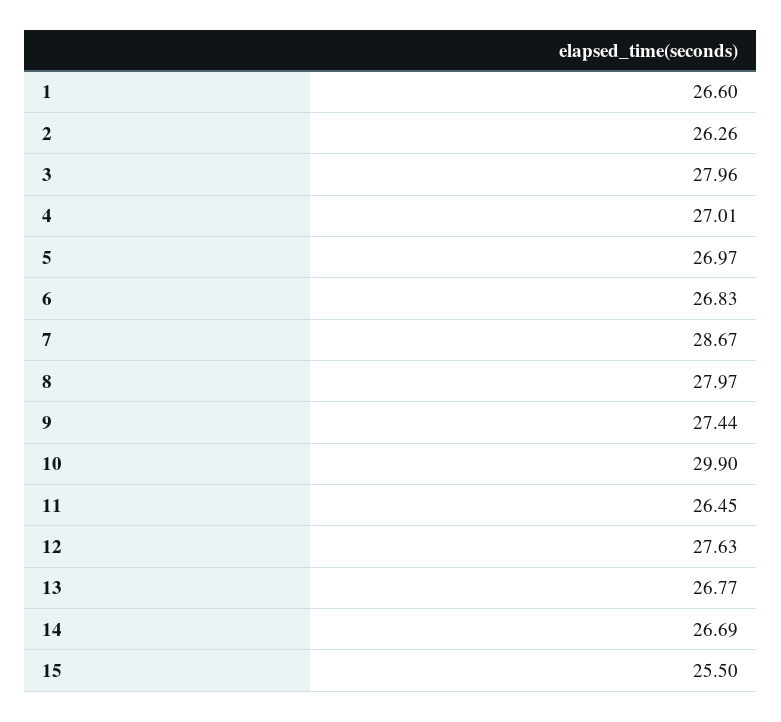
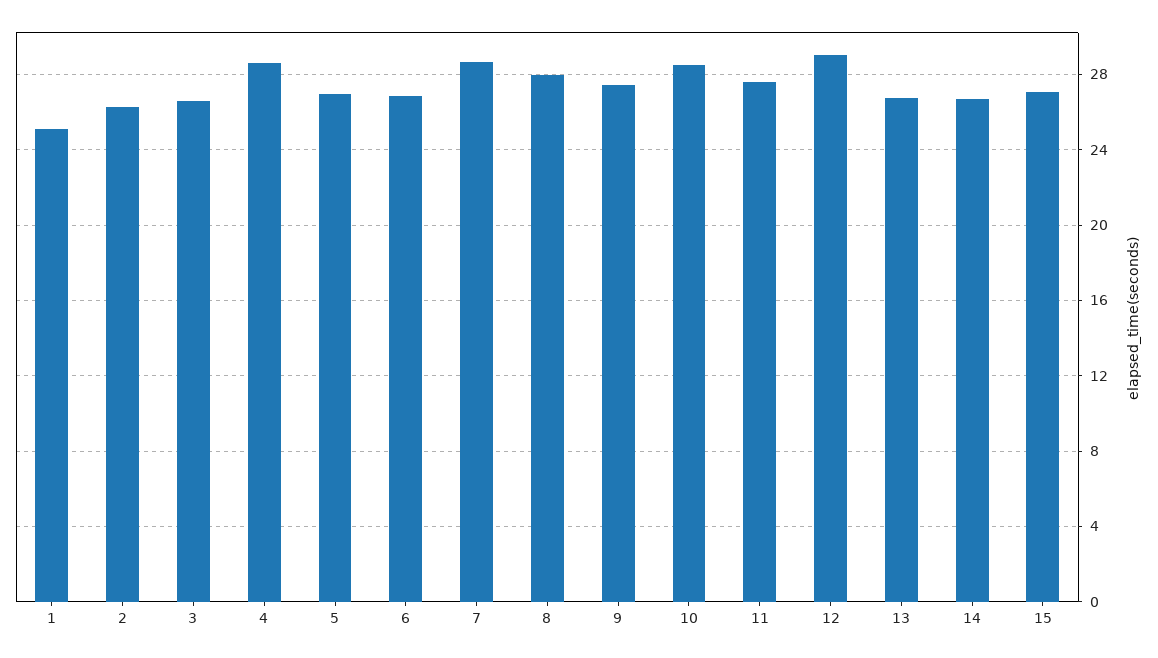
1: 26.6 -> 25
3: 27.96 -> 26.5
4: 27.01 -> 28.5
10: 29.9 -> 28.5
11: 26.45 -> 27.5
12: 27.63 -> 29
15: 25.5 -> 27

